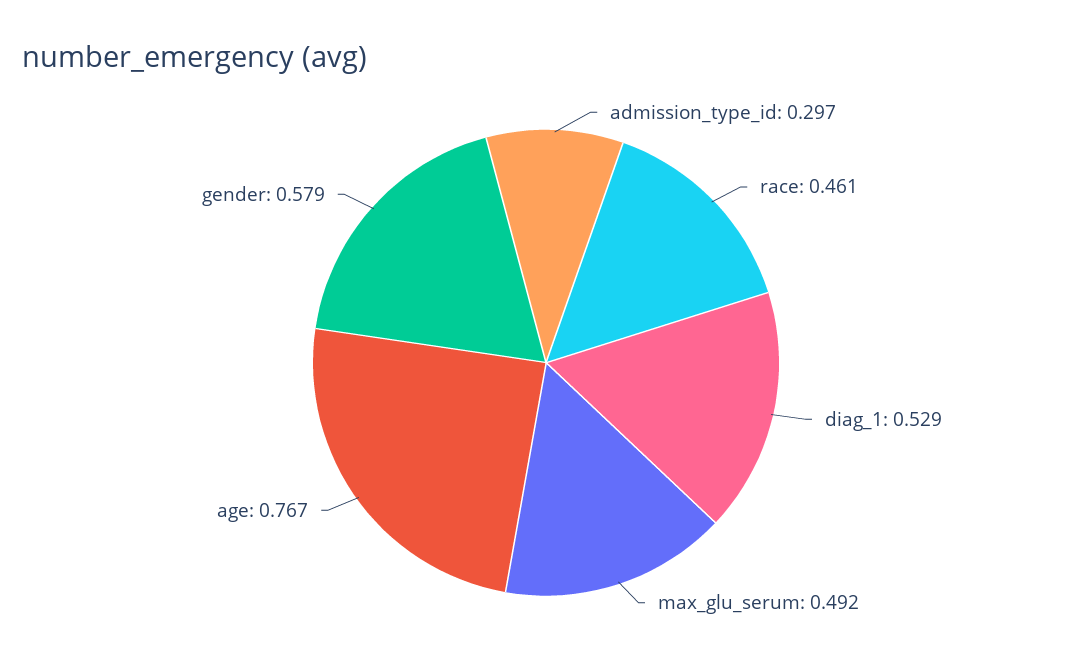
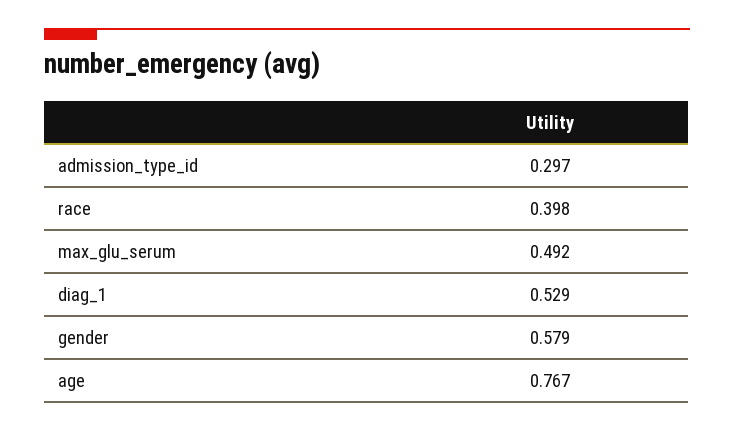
race: 0.461 -> 0.398

